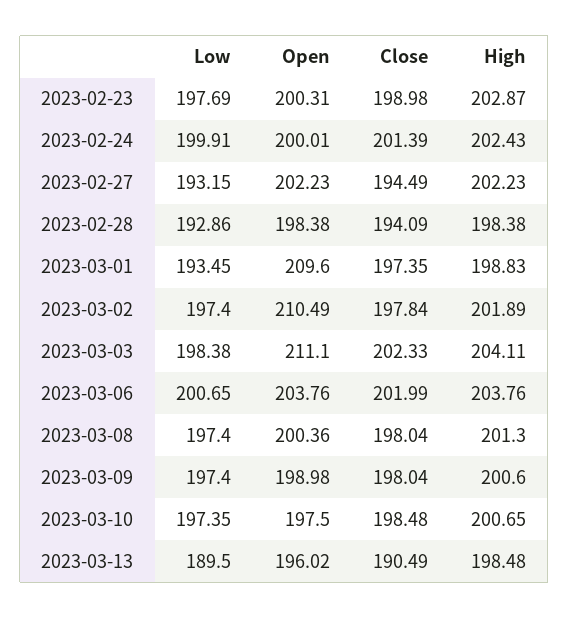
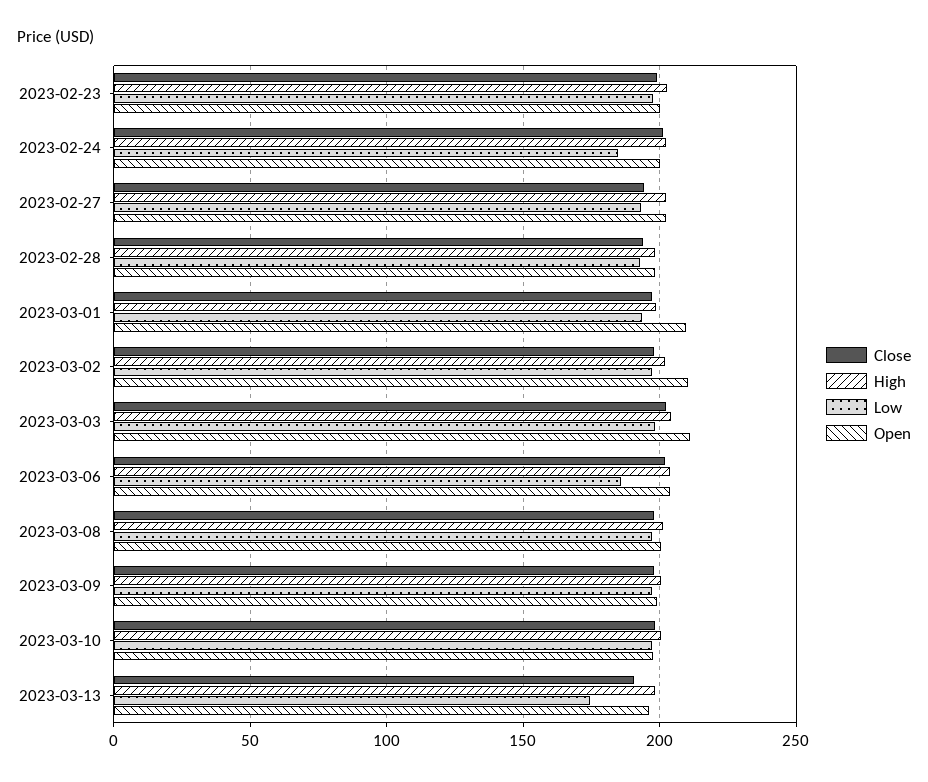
Low, 2023-02-24: 199.91 -> 185
Low, 2023-03-06: 200.65 -> 185
Low, 2023-03-13: 189.5 -> 175

